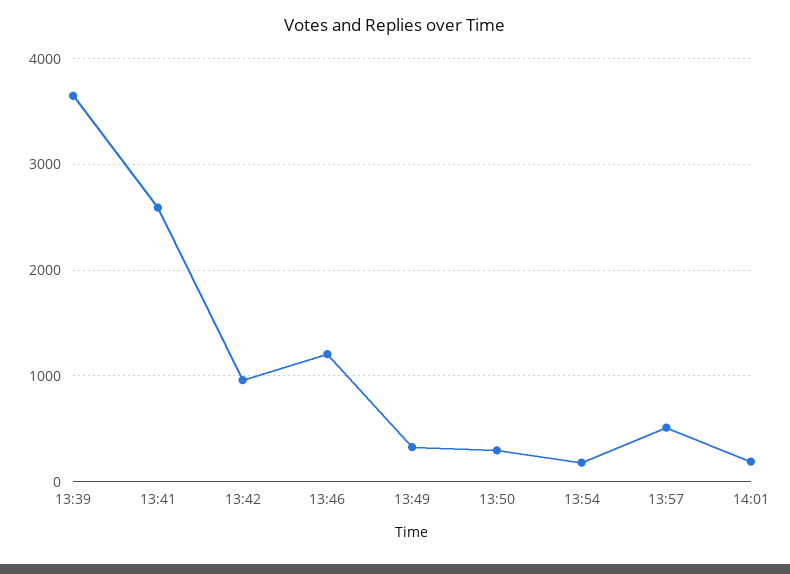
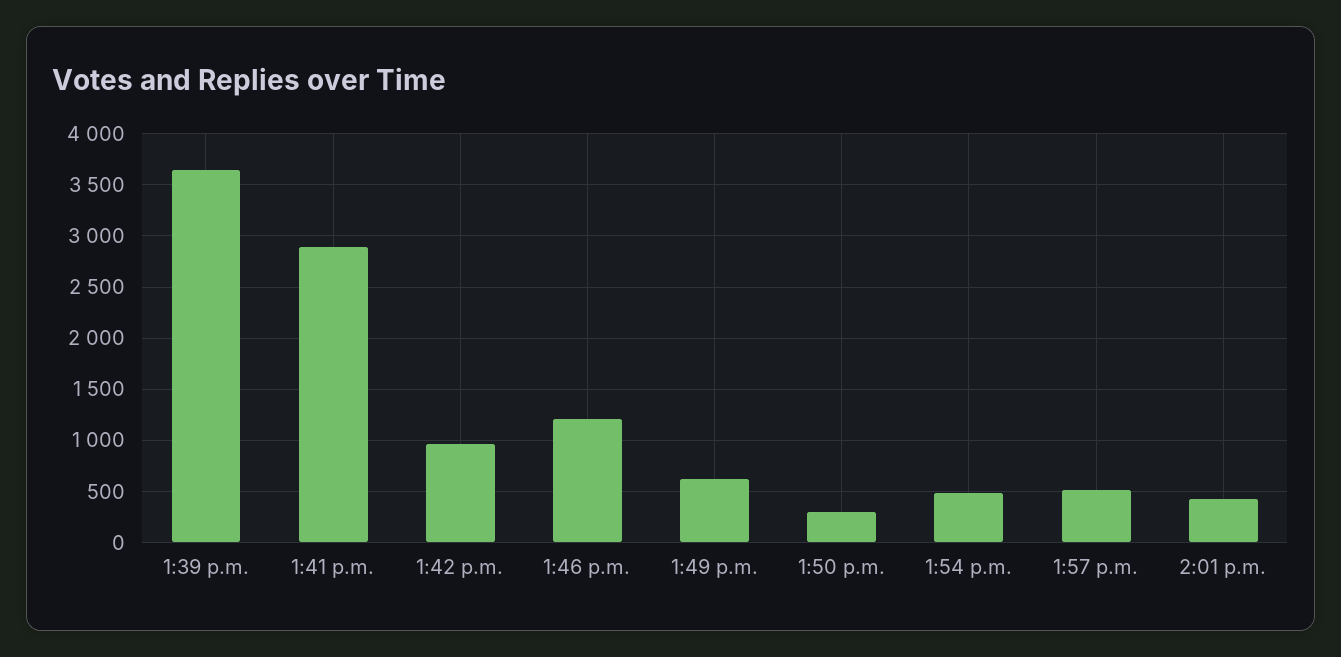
13:41: 2600 -> 2900
13:49: 300 -> 600
13:54: 200 -> 500
14:01: 200 -> 400

